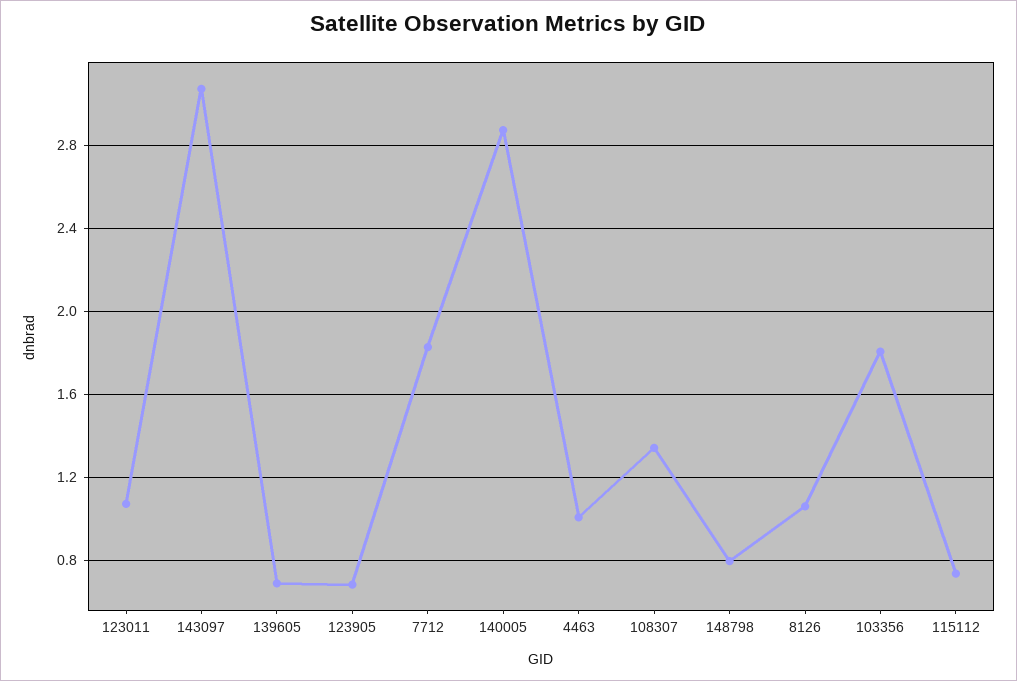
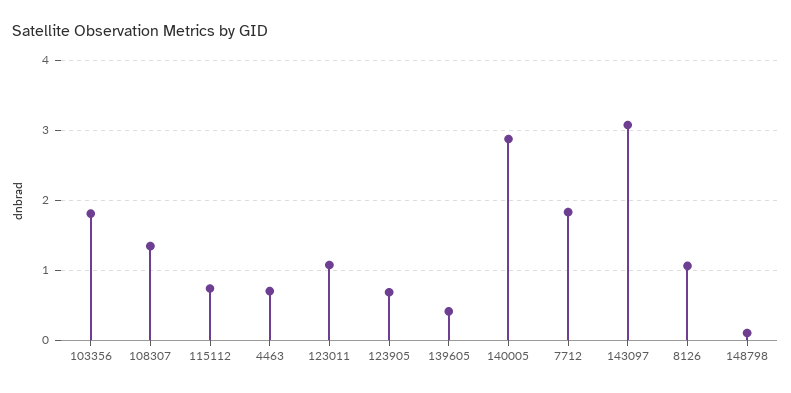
139605: 0.7 -> 0.4
4463: 1 -> 0.7
148798: 0.8 -> 0.1

